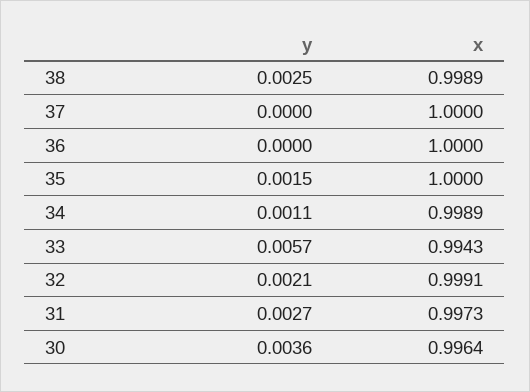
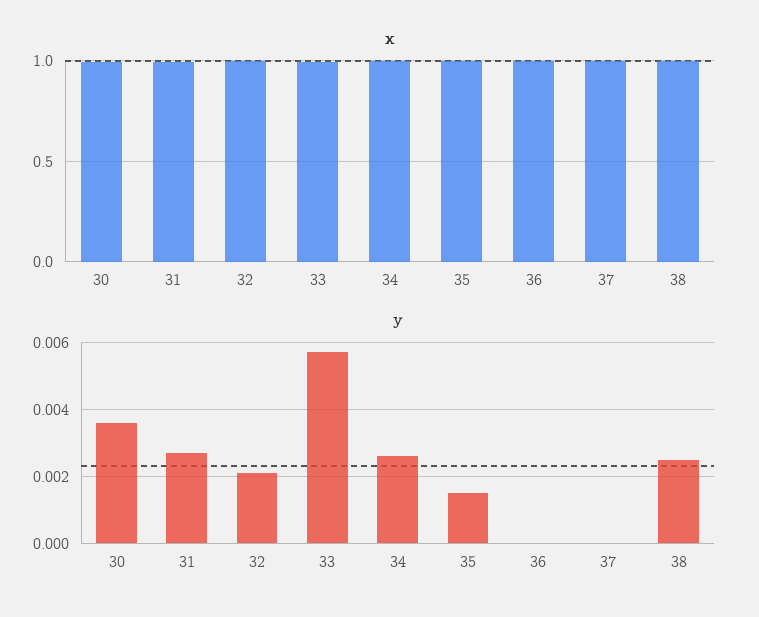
y, 34: 0.0011 -> 0.0025

